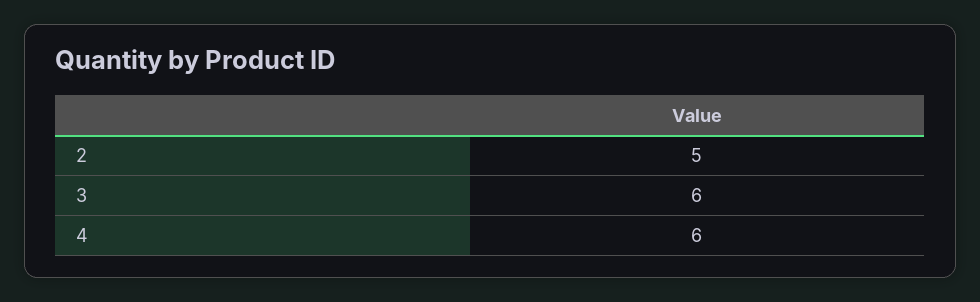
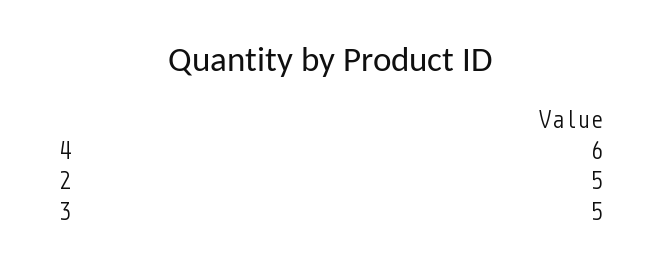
3: 6 -> 5

